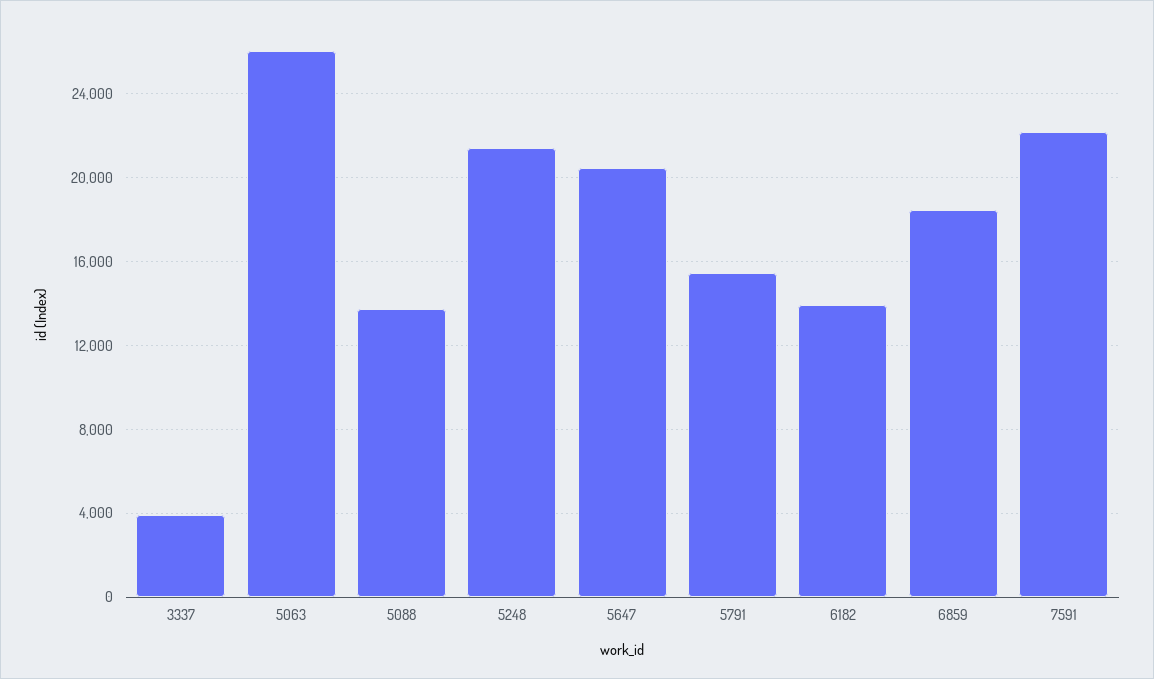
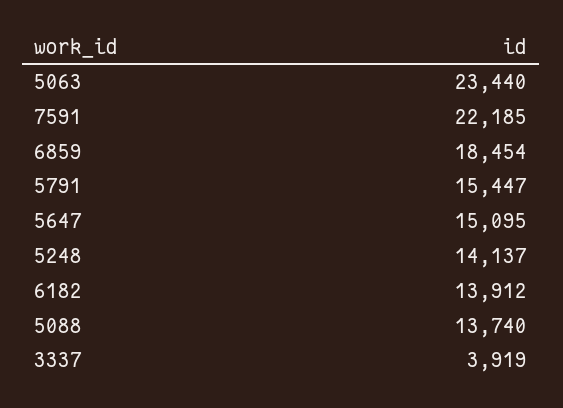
5063: 26000 -> 23440
5248: 21500 -> 14137
5647: 20500 -> 15095

